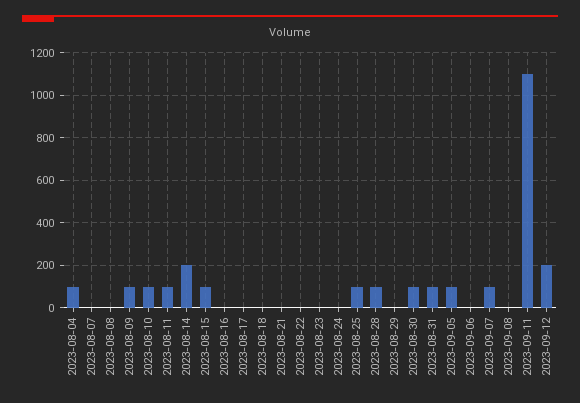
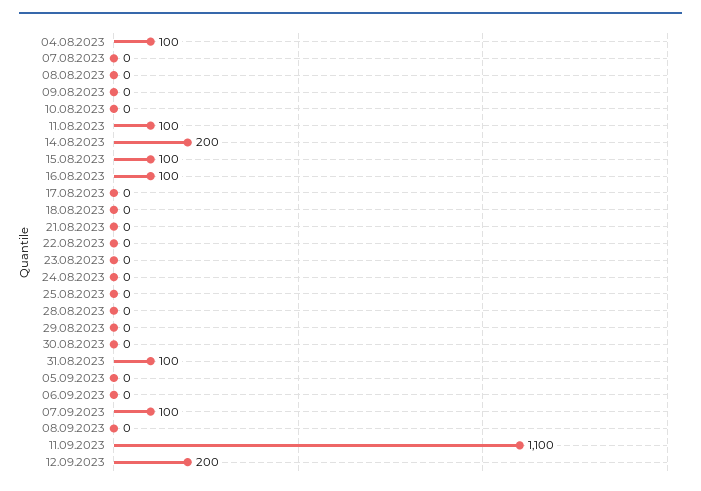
2023-08-09: 100 -> 0
2023-08-10: 100 -> 0
2023-08-16: 0 -> 100
2023-08-25: 100 -> 0
2023-08-28: 100 -> 0
2023-08-30: 100 -> 0
2023-09-05: 100 -> 0

